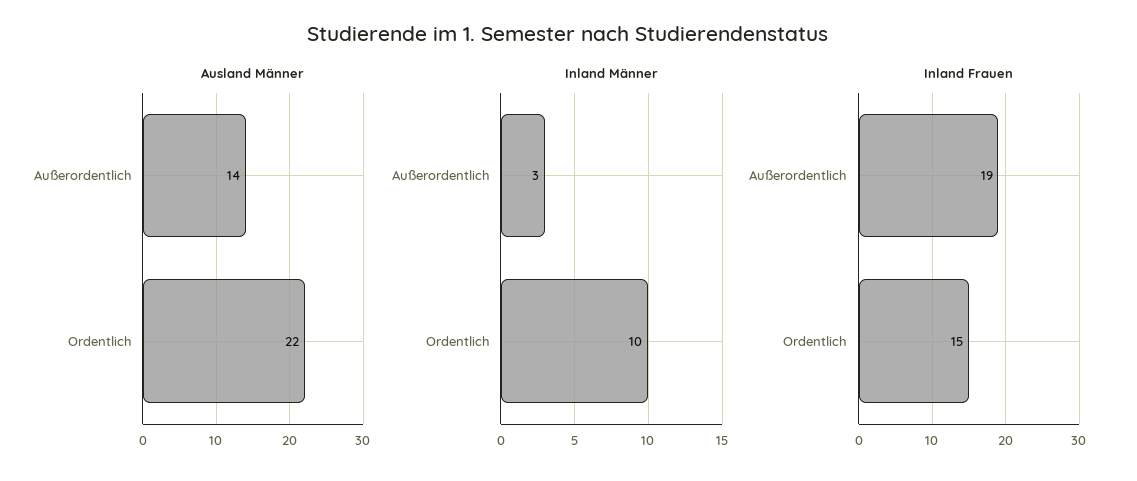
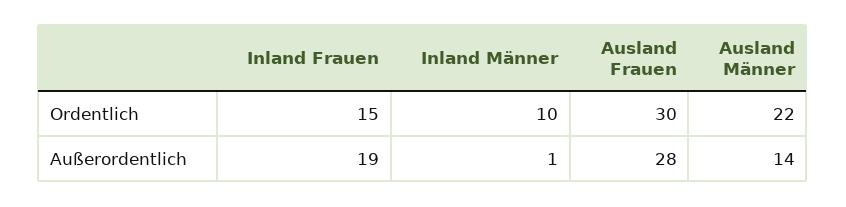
Inland Männer, Außerordentlich: 3 -> 1
Ausland Frauen, Ordentlich: none -> 30
Ausland Frauen, Außerordentlich: none -> 28

